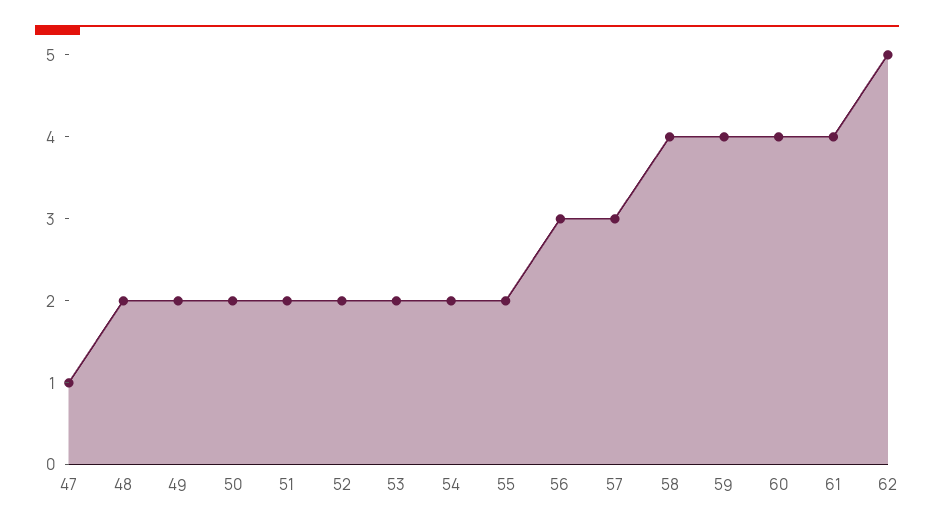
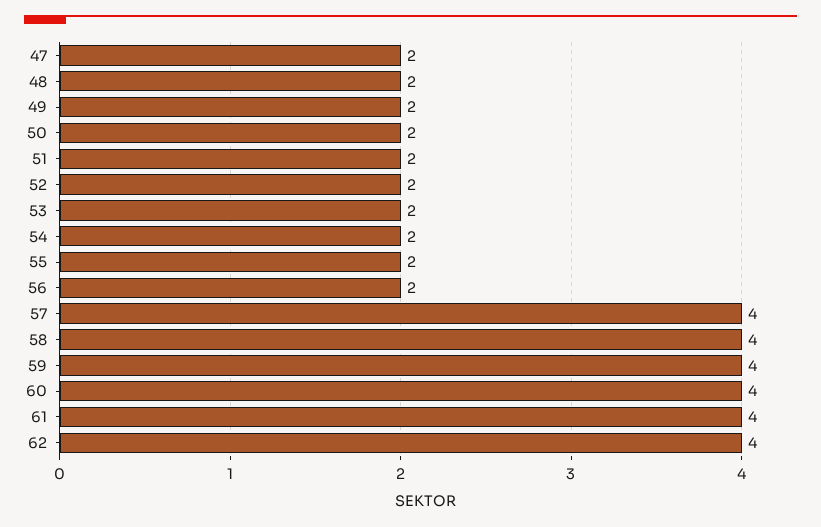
47: 1 -> 2
56: 3 -> 2
57: 3 -> 4
62: 5 -> 4

